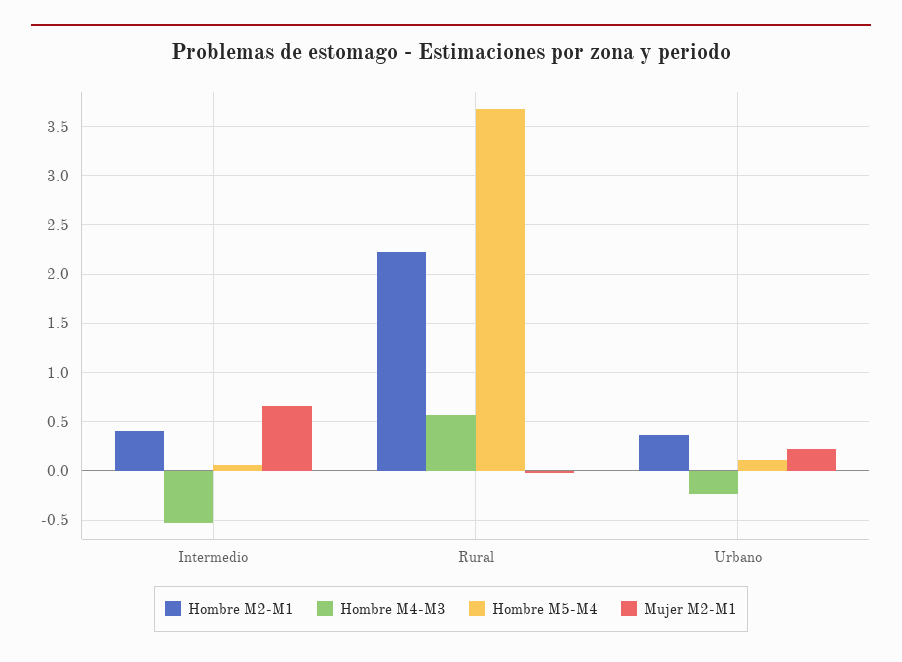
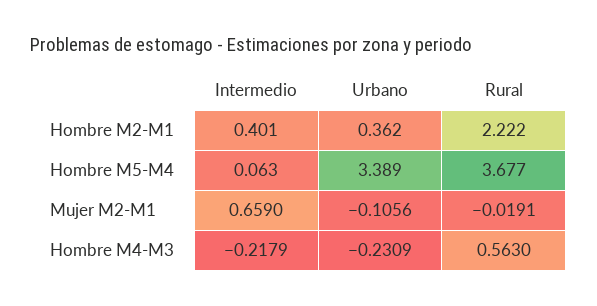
Hombre M4-M3, Intermedio: -0.5 -> -0.2179
Hombre M5-M4, Urbano: 0.1 -> 3.389
Mujer M2-M1, Urbano: 0.2 -> -0.1056

